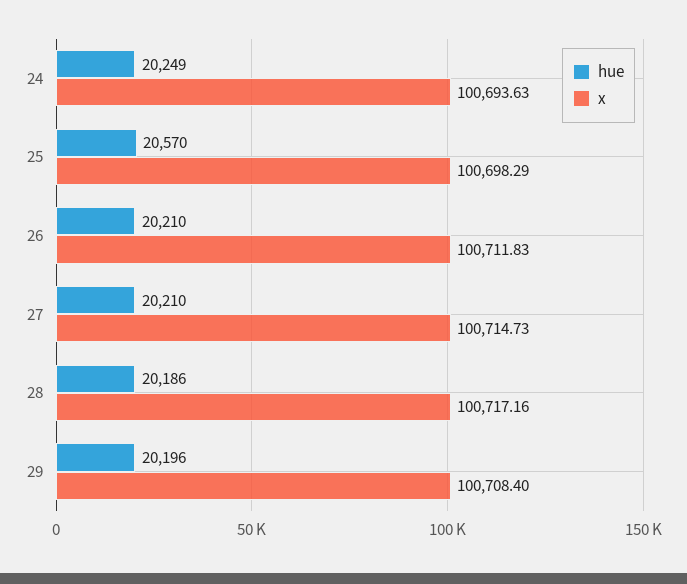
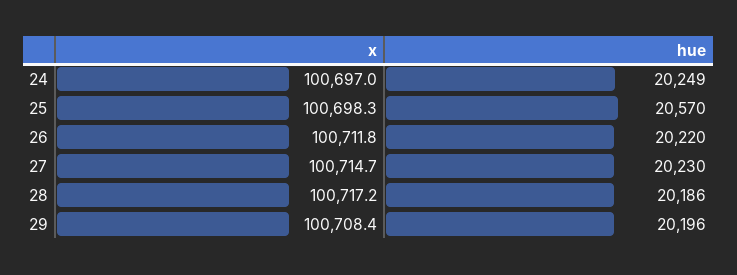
x, 24: 100693.63 -> 100697
hue, 26: 20210 -> 20220
hue, 27: 20210 -> 20230

